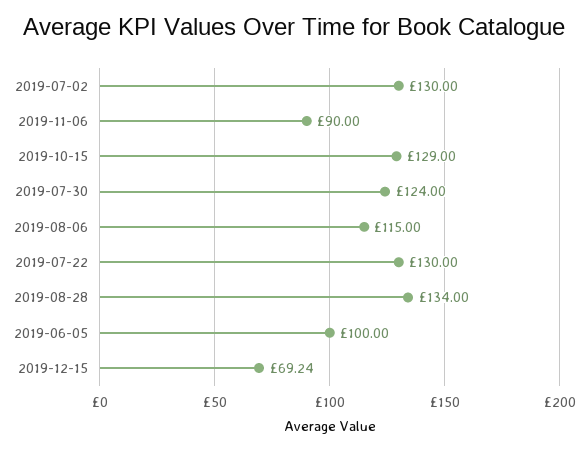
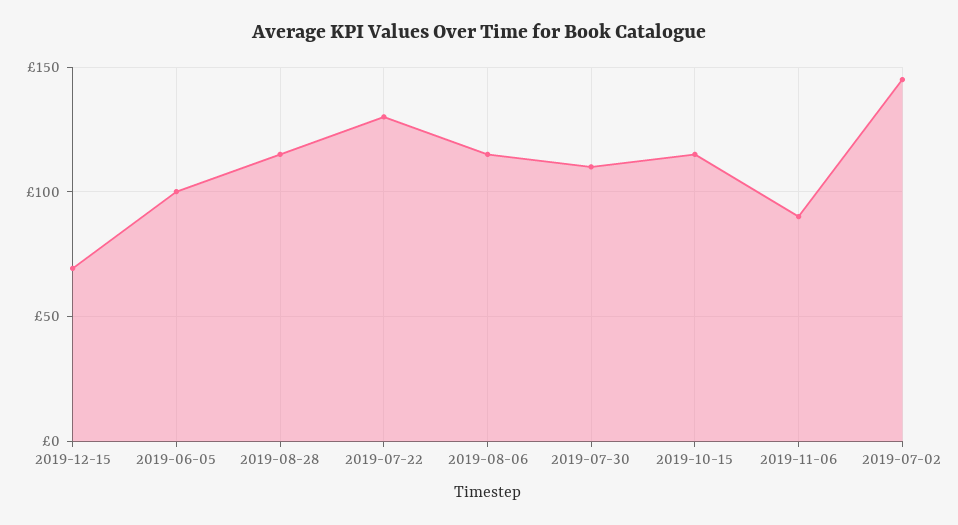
2019-07-02: 130 -> 145
2019-10-15: 129 -> 115
2019-07-30: 124 -> 110
2019-08-28: 134 -> 115

